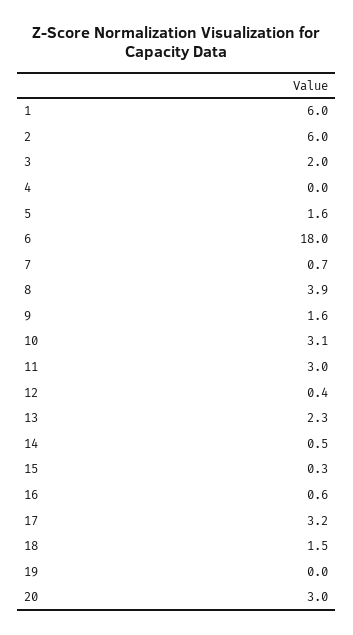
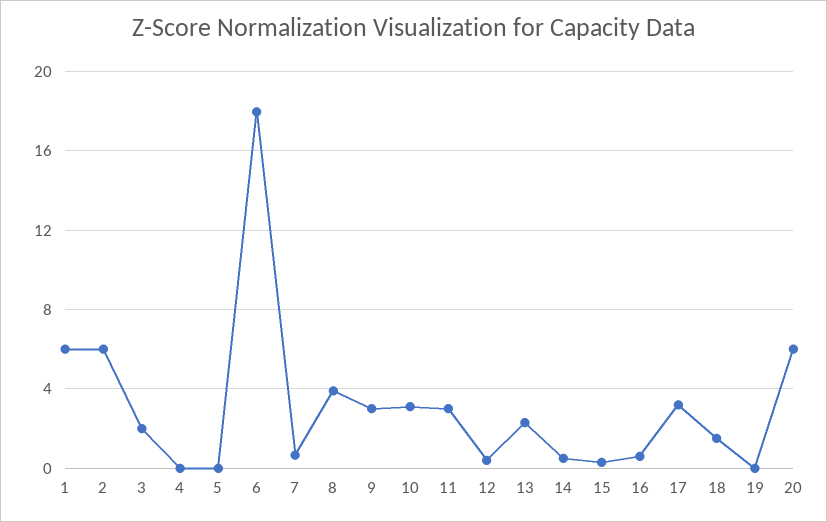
5: 1.6 -> 0
9: 1.6 -> 3
20: 3 -> 6

